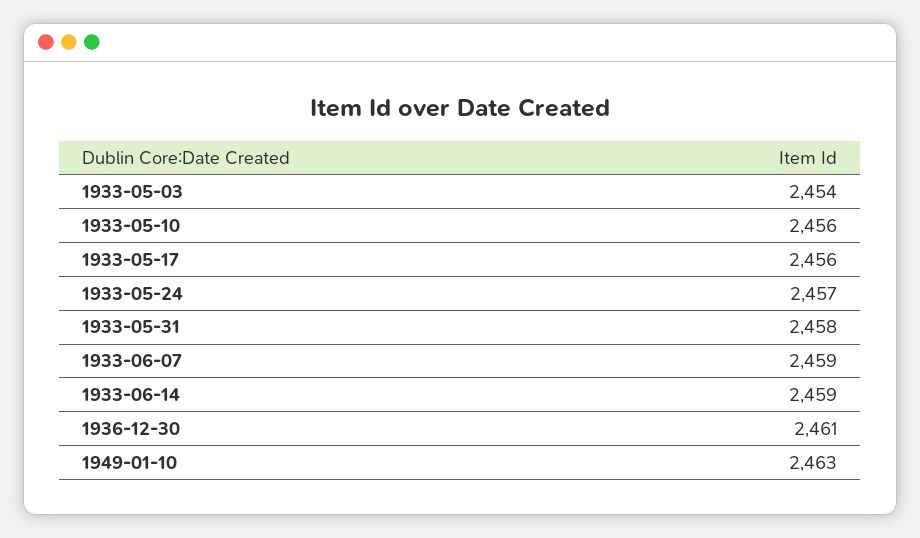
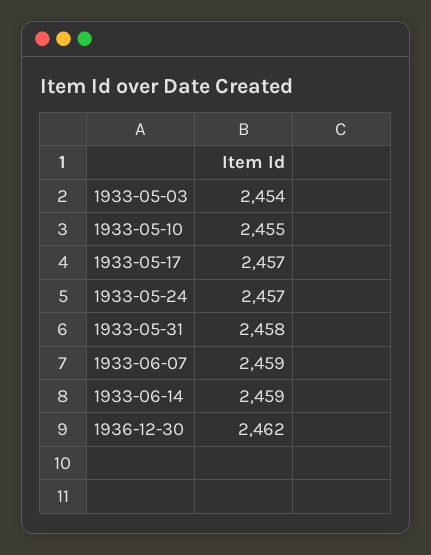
1933-05-10: 2456 -> 2455
1933-05-17: 2456 -> 2457
1936-12-30: 2461 -> 2462
1949-01-10: 2463 -> none

